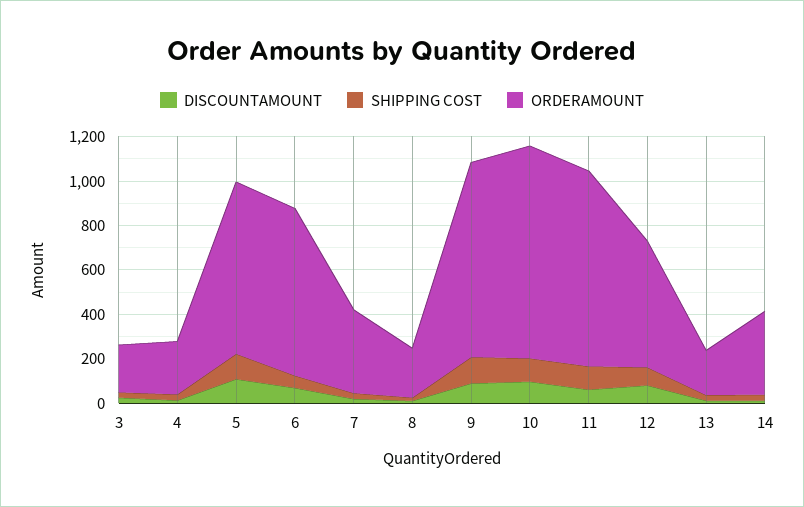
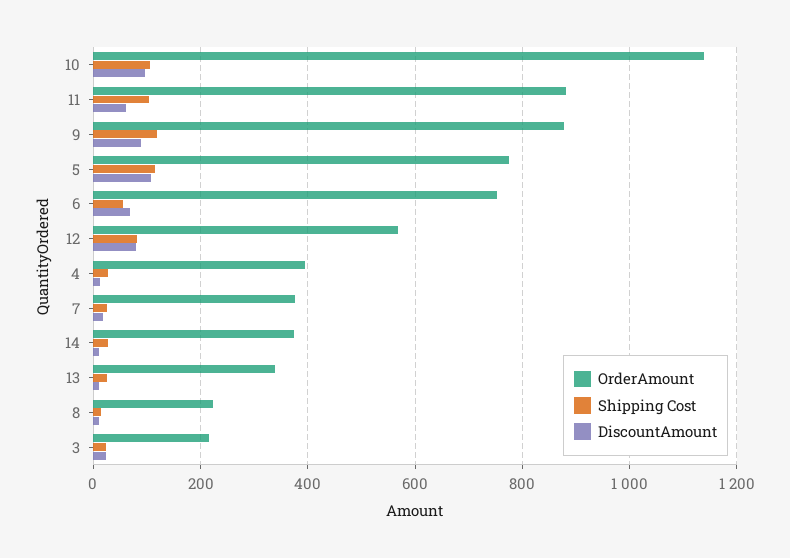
ORDERAMOUNT, 4: 250 -> 400
ORDERAMOUNT, 10: 950 -> 1140
ORDERAMOUNT, 13: 200 -> 340

